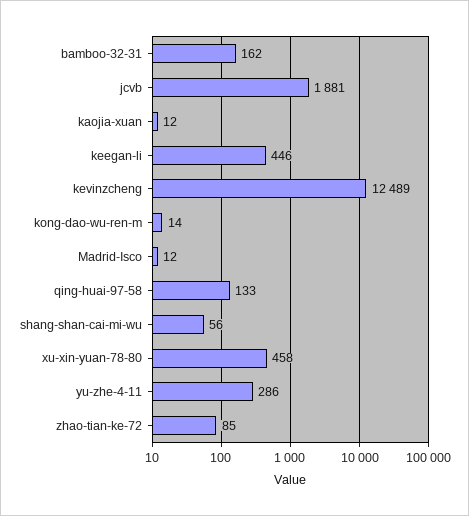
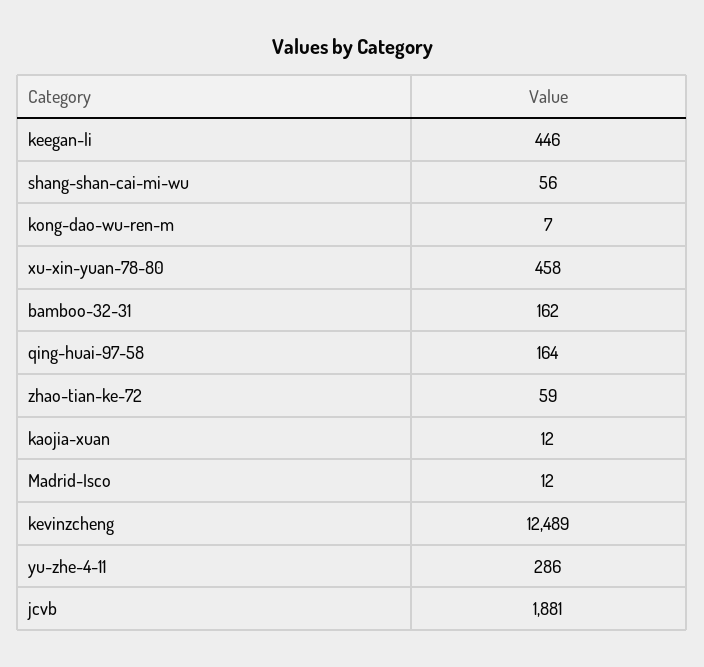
kong-dao-wu-ren-m: 14 -> 7
qing-huai-97-58: 133 -> 164
zhao-tian-ke-72: 85 -> 59

